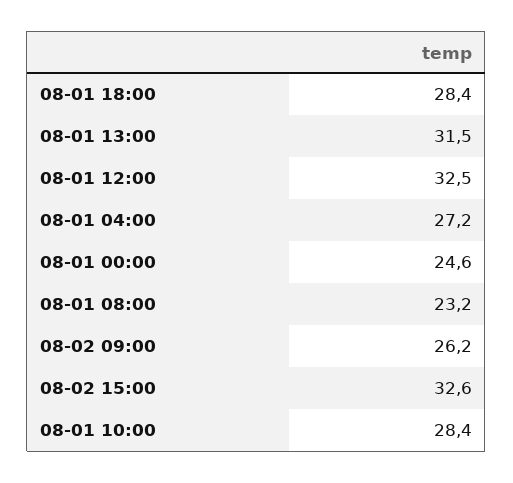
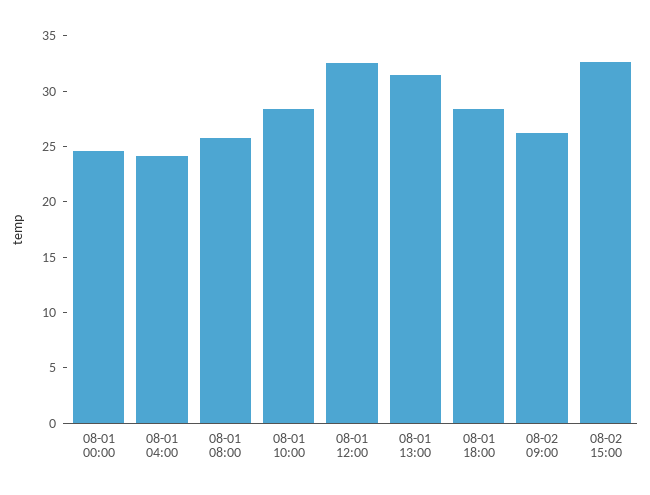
08-01 04:00: 27.2 -> 24
08-01 08:00: 23.2 -> 26

